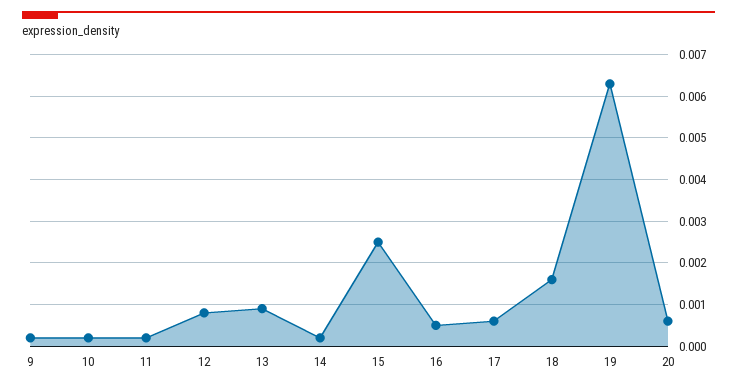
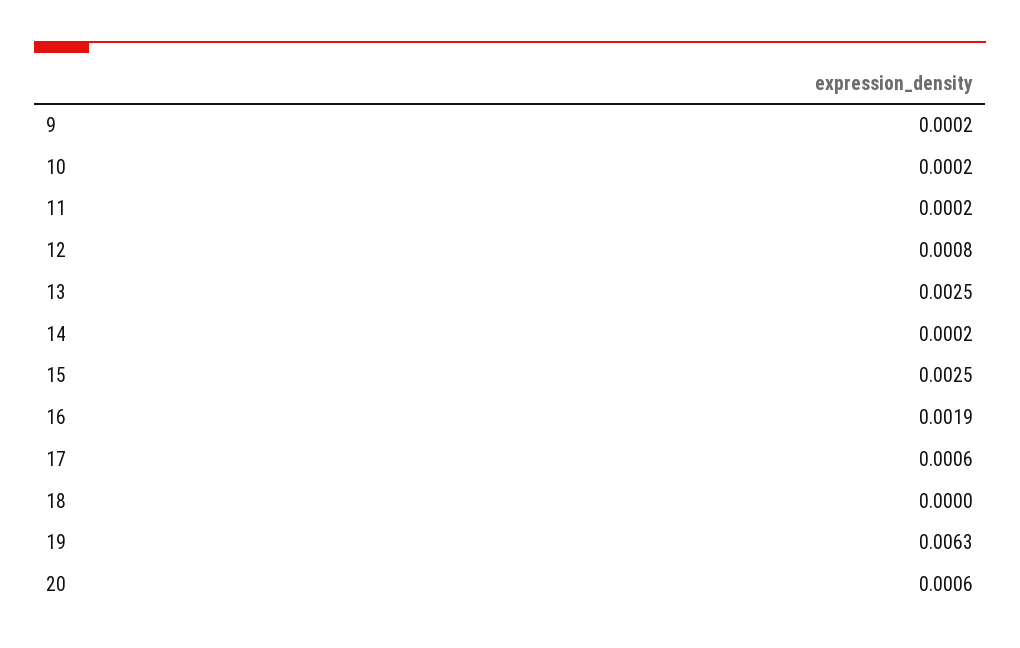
13: 0.001 -> 0.0025
16: 0.0005 -> 0.0019
18: 0.0015 -> 0

